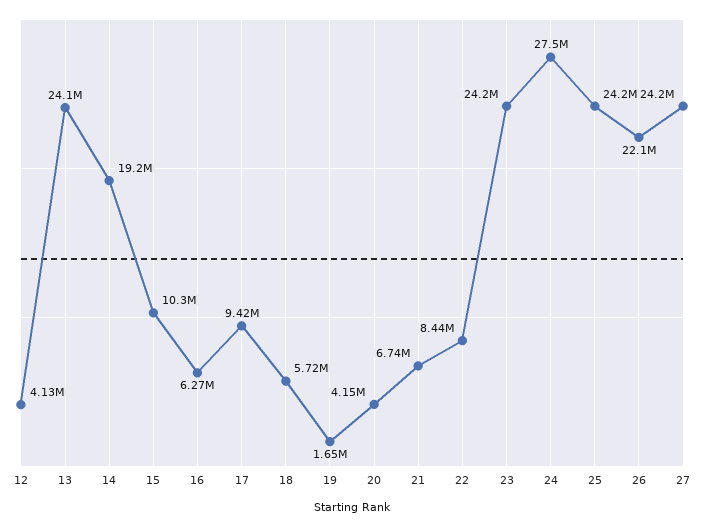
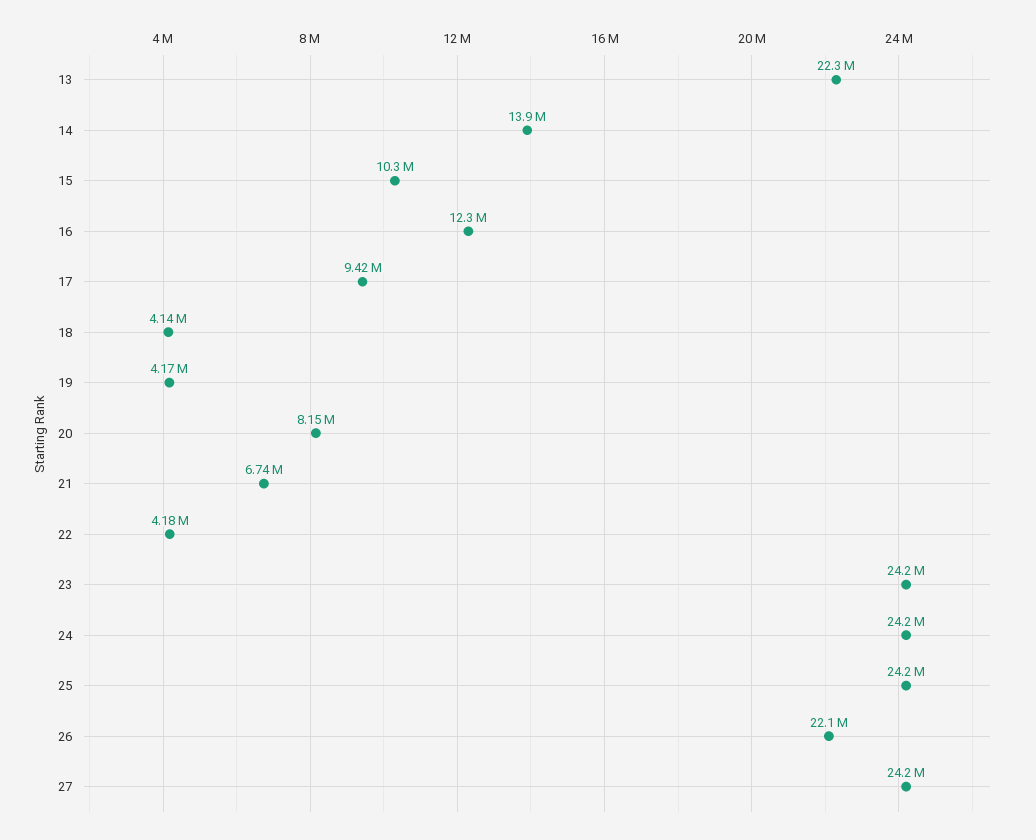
12: 4130000 -> none
13: 24100000 -> 22300000
14: 19200000 -> 13900000
16: 6270000 -> 12300000
18: 5720000 -> 4140000
19: 1650000 -> 4170000
20: 4150000 -> 8150000
22: 8440000 -> 4180000
24: 27500000 -> 24200000

